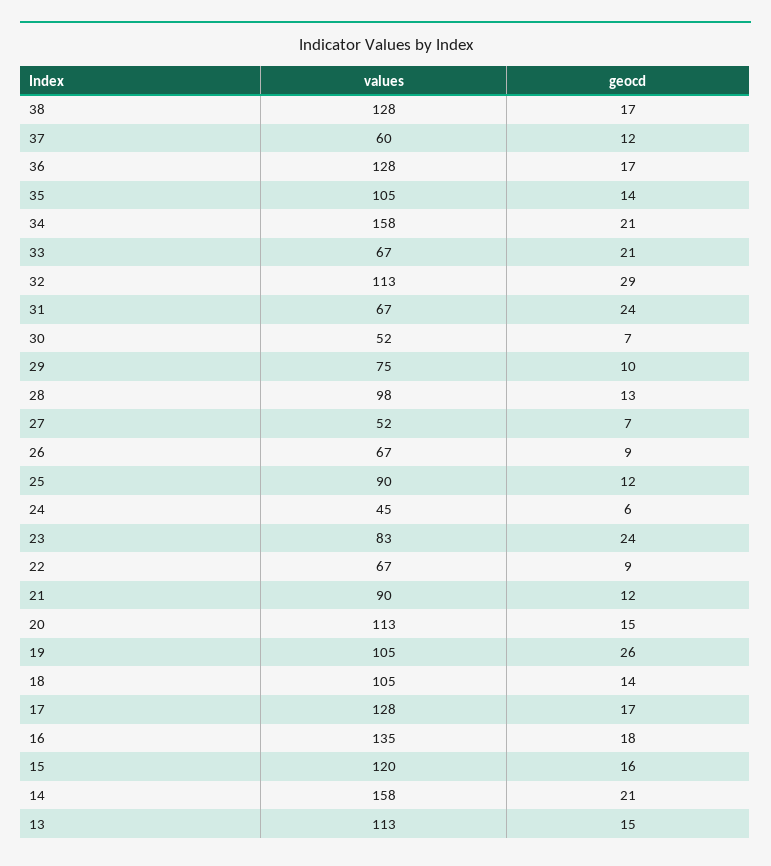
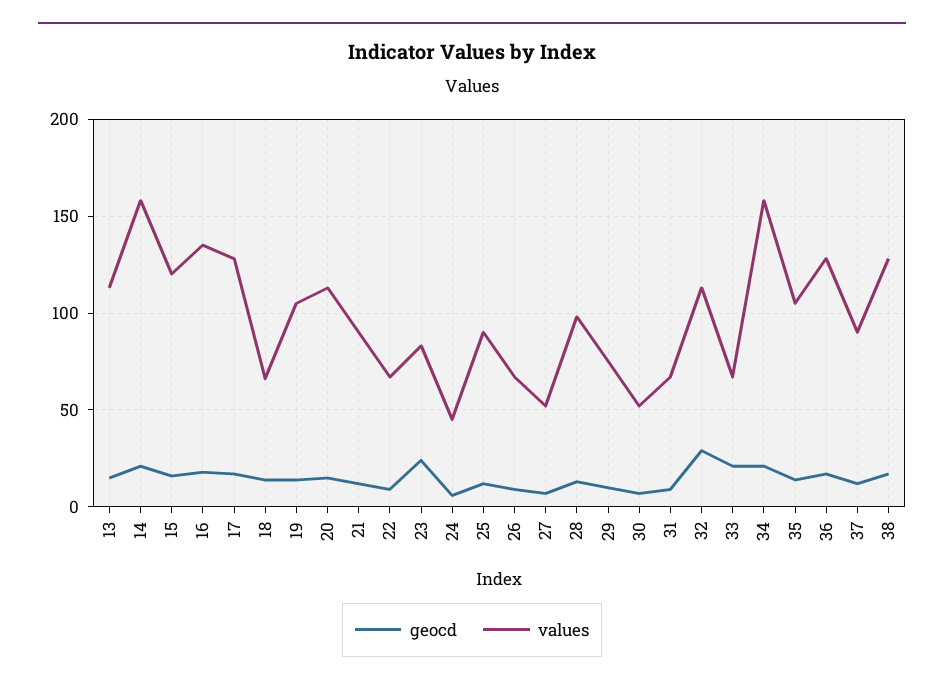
values, 37: 60 -> 90
geocd, 31: 24 -> 10
geocd, 19: 26 -> 15
values, 18: 105 -> 65

